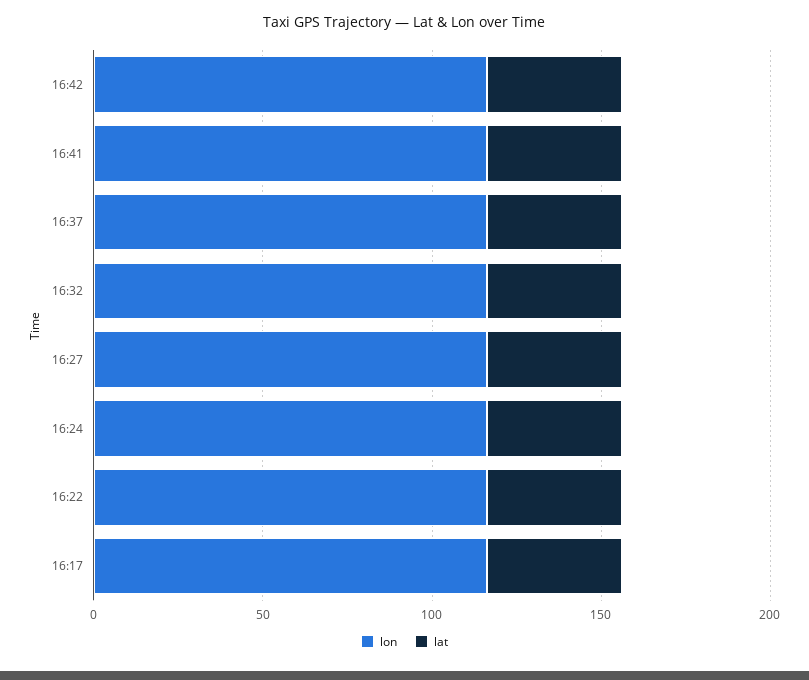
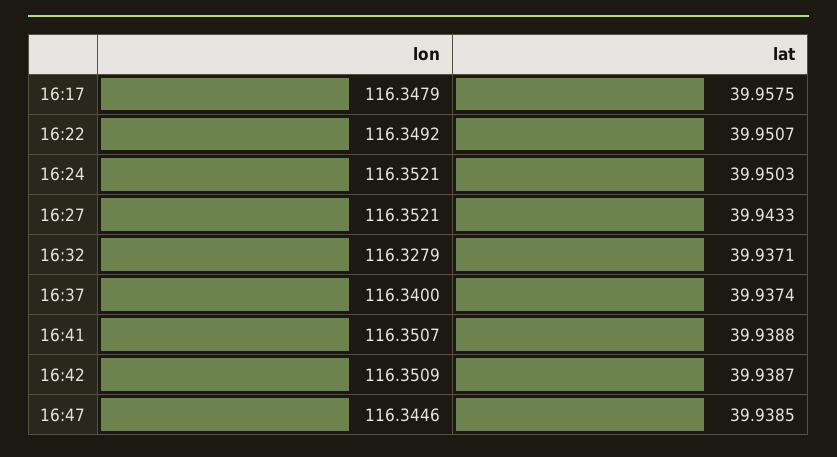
lon, 16:47: none -> 116.3446
lat, 16:47: none -> 39.9385

